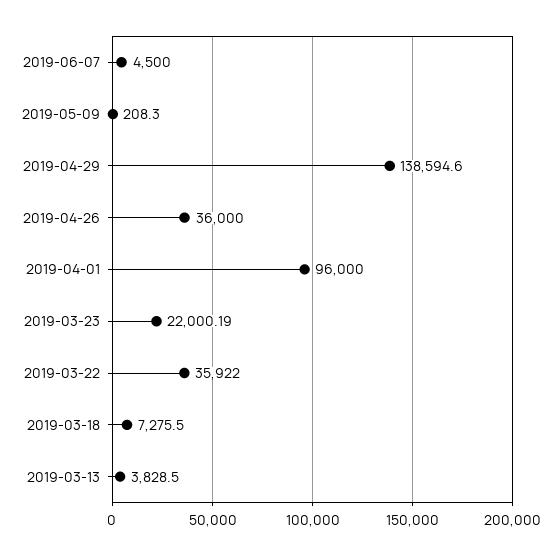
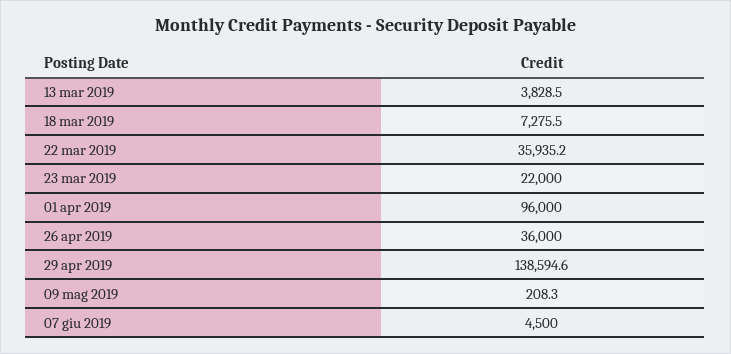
2019-03-23: 22000.19 -> 22000
2019-03-22: 35922 -> 35935.2

